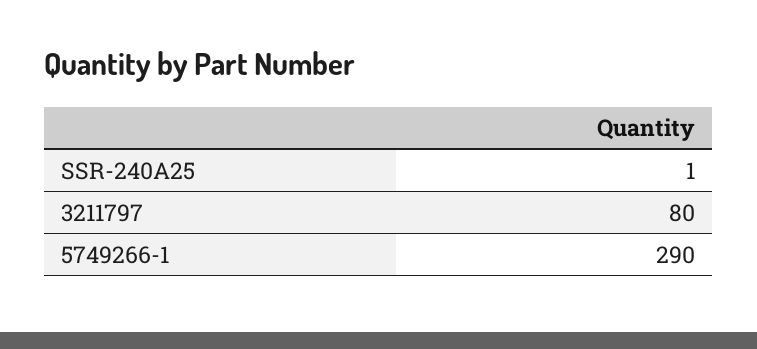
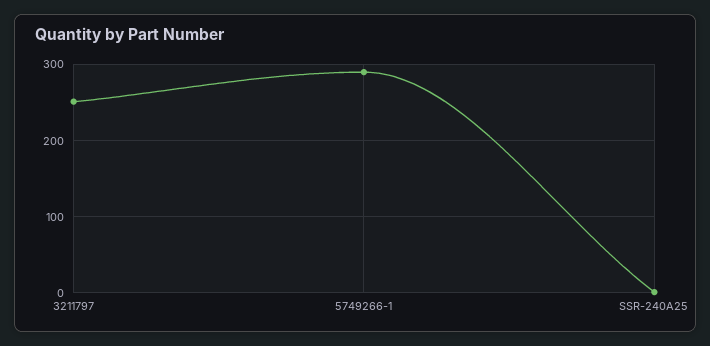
3211797: 80 -> 250

